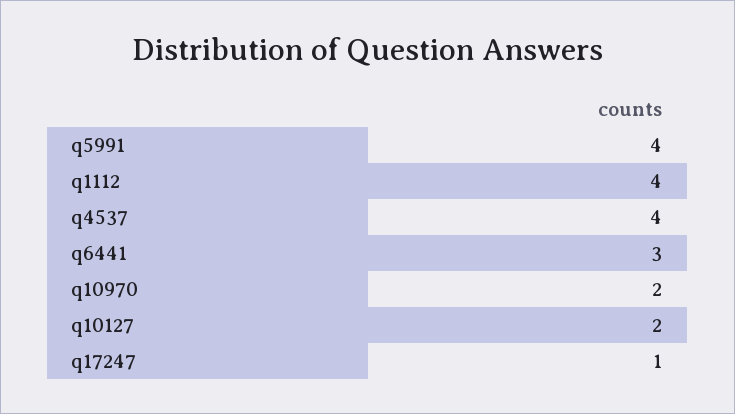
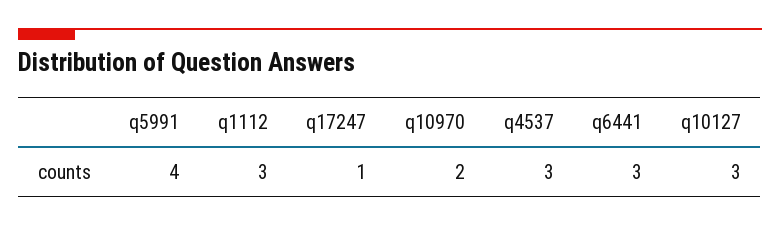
q1112: 4 -> 3
q4537: 4 -> 3
q10127: 2 -> 3

